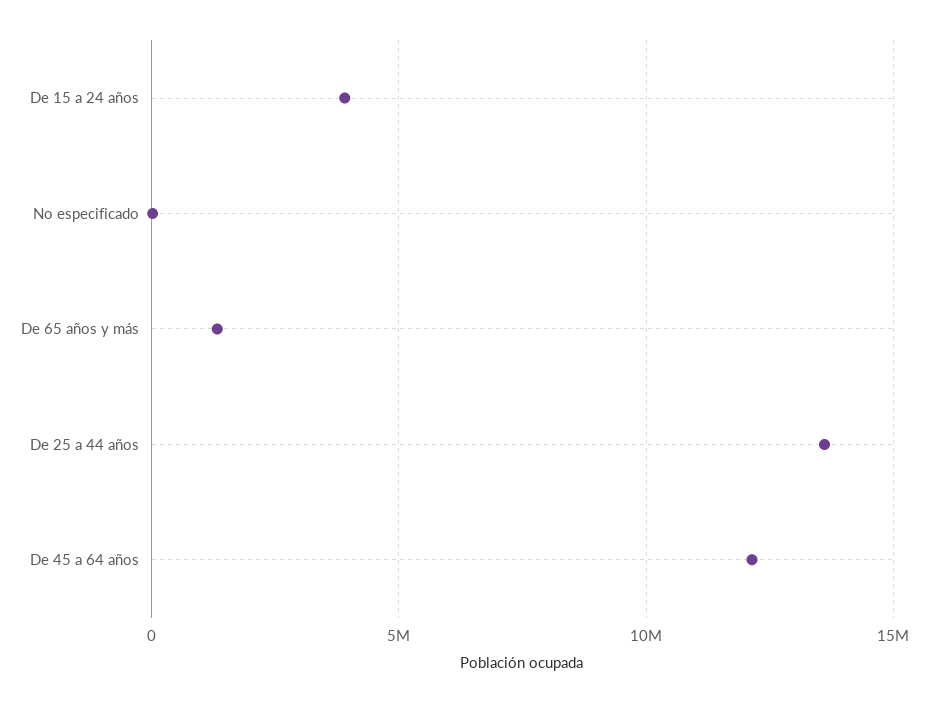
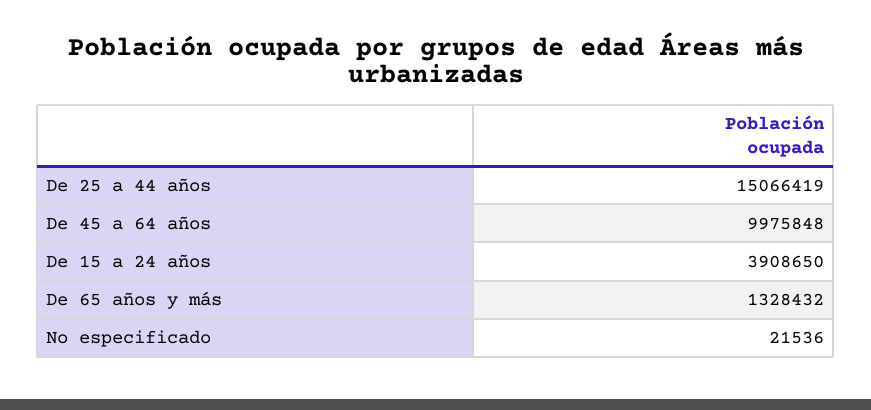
De 25 a 44 años: 13500000 -> 15066419
De 45 a 64 años: 12000000 -> 9975848

